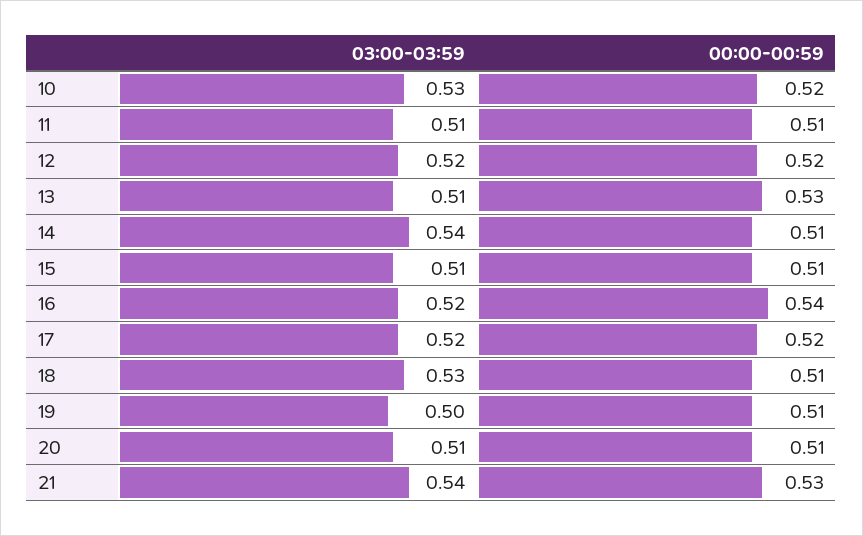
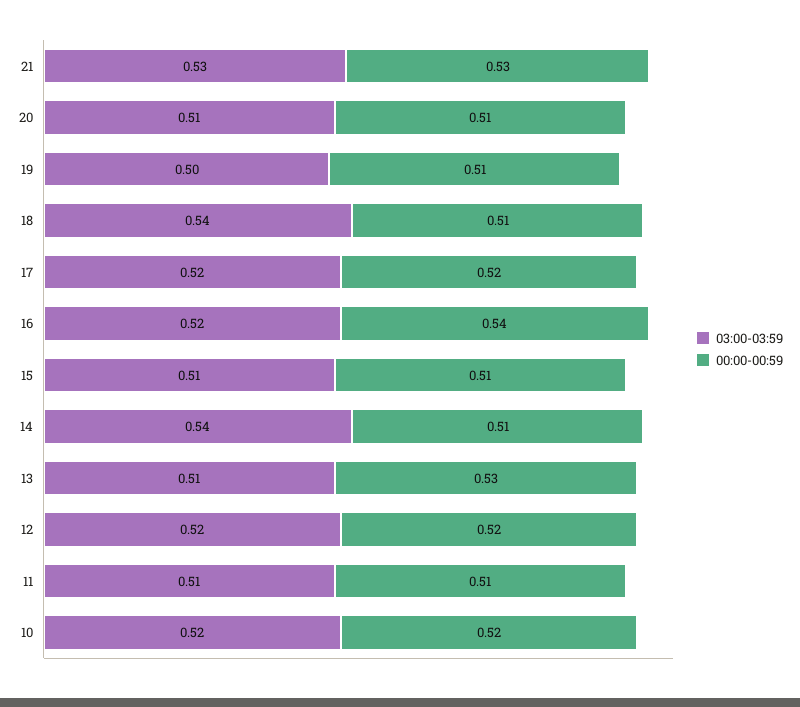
03:00-03:59, 10: 0.53 -> 0.52
03:00-03:59, 18: 0.53 -> 0.54
03:00-03:59, 21: 0.54 -> 0.53

